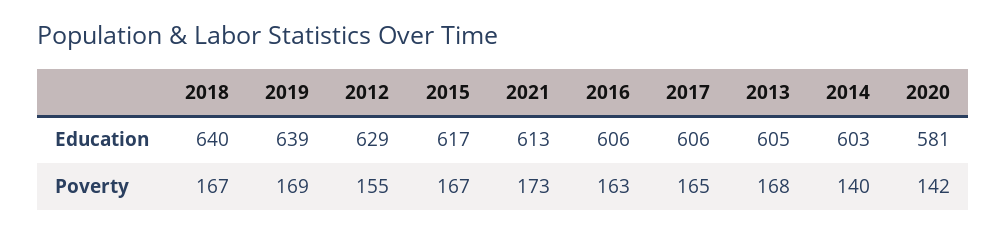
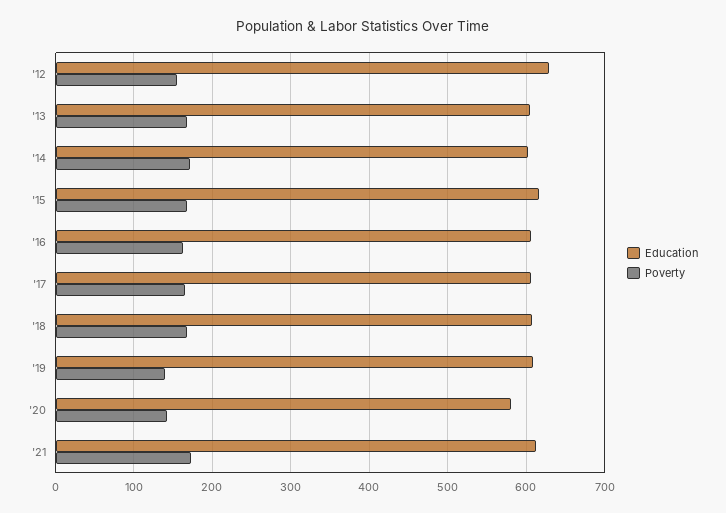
Education, 2018: 640 -> 610
Education, 2019: 639 -> 610
Poverty, 2019: 169 -> 140
Poverty, 2014: 140 -> 170

